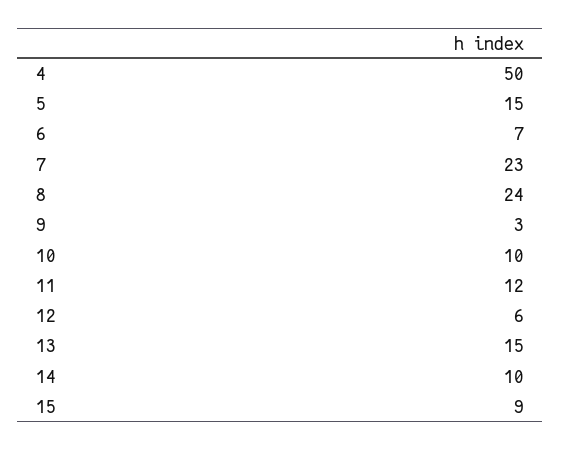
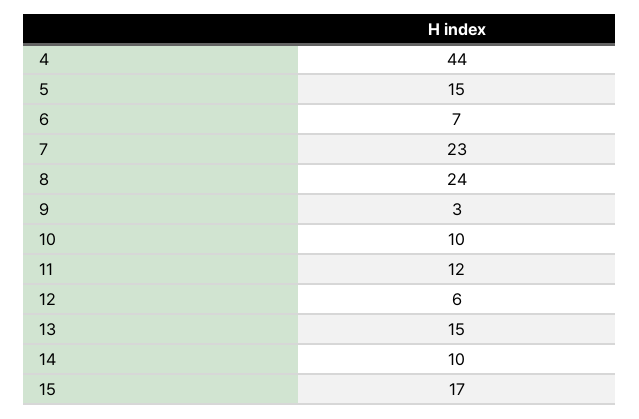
4: 50 -> 44
15: 9 -> 17

